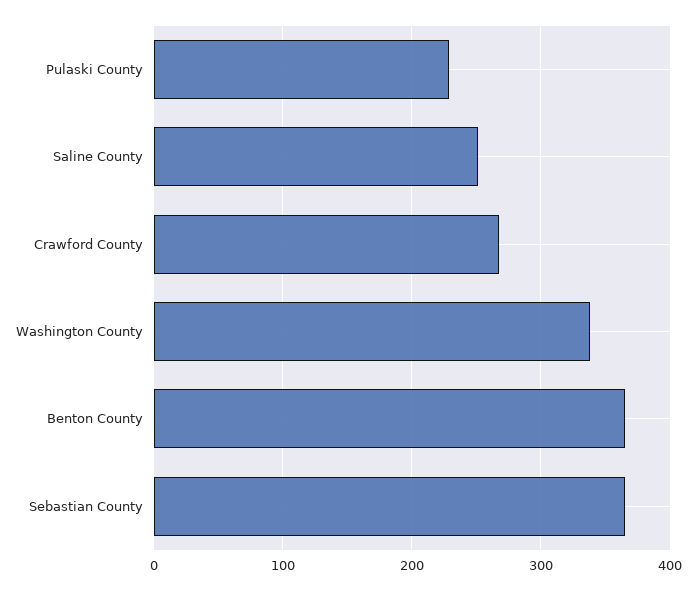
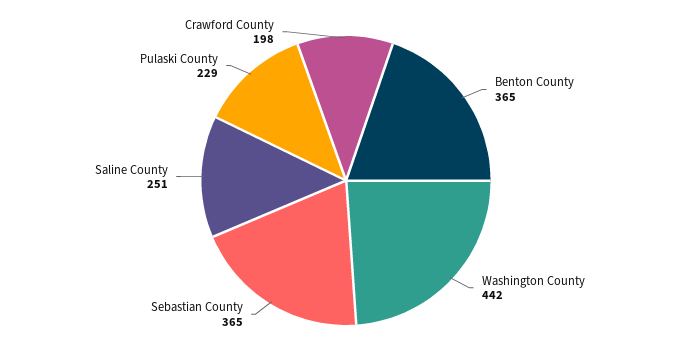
Crawford County: 270 -> 198
Washington County: 340 -> 442

